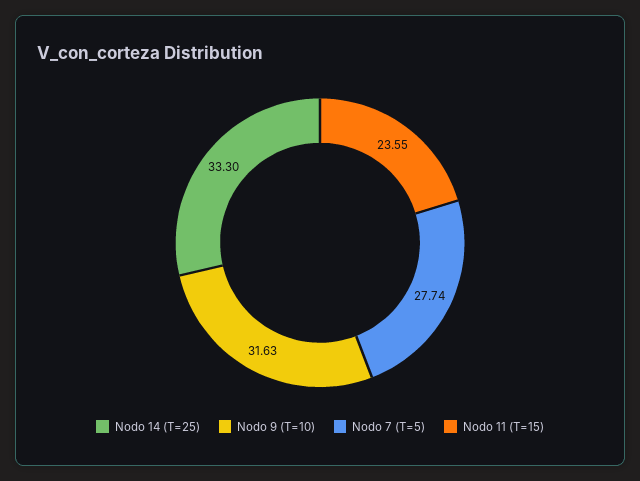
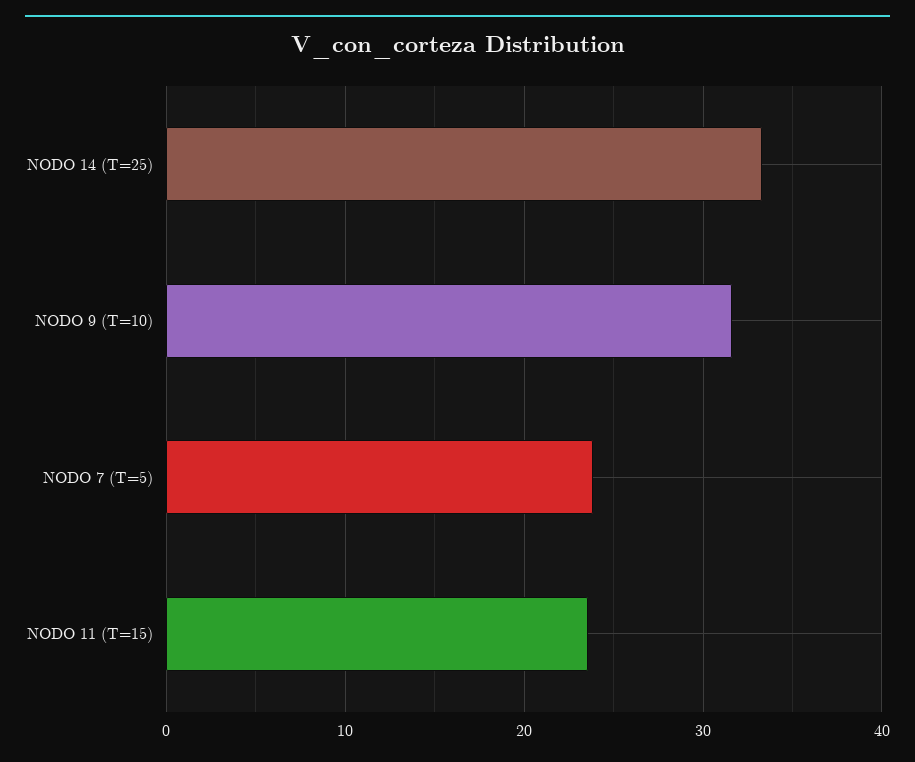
Nodo 7 (T=5): 27.74 -> 24

